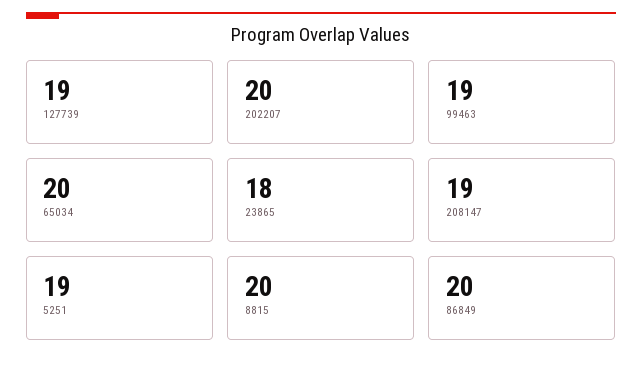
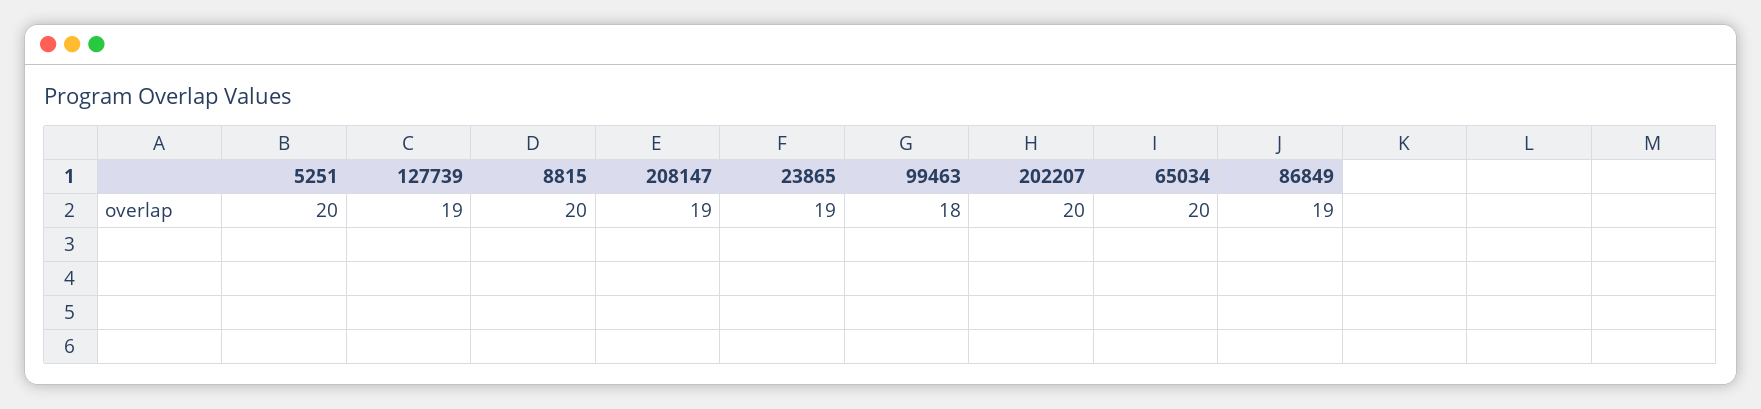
99463: 19 -> 18
23865: 18 -> 19
5251: 19 -> 20
86849: 20 -> 19

